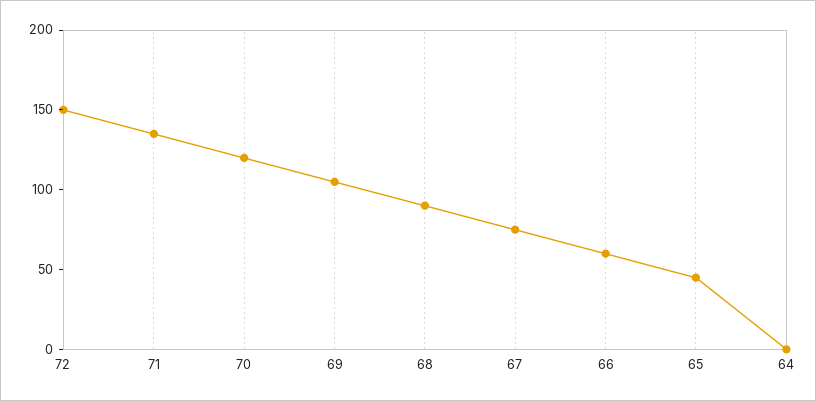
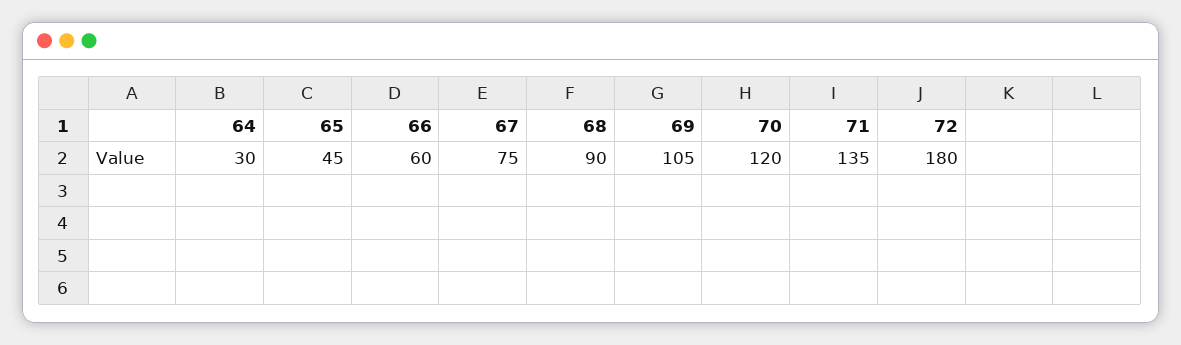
72: 150 -> 180
64: 0 -> 30

